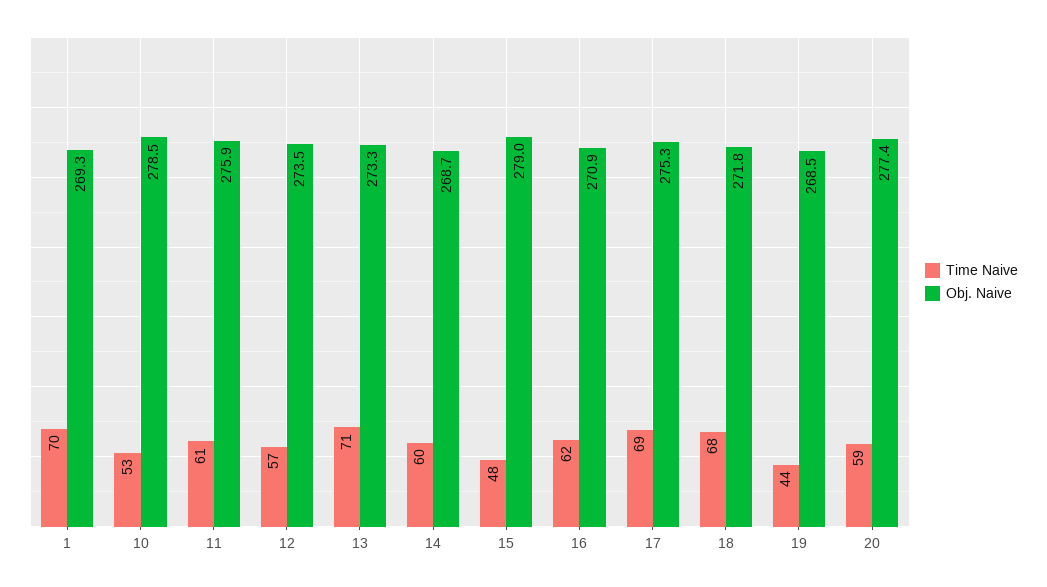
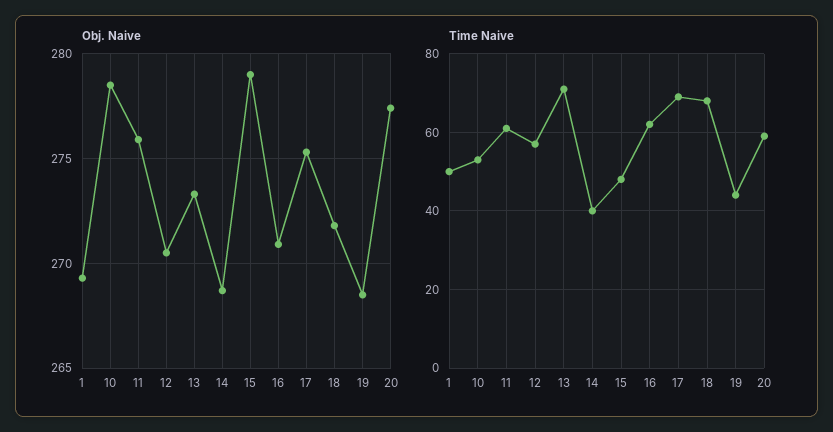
Time Naive, 1: 70 -> 50
Obj. Naive, 12: 273.5 -> 270.5
Time Naive, 14: 60 -> 40

